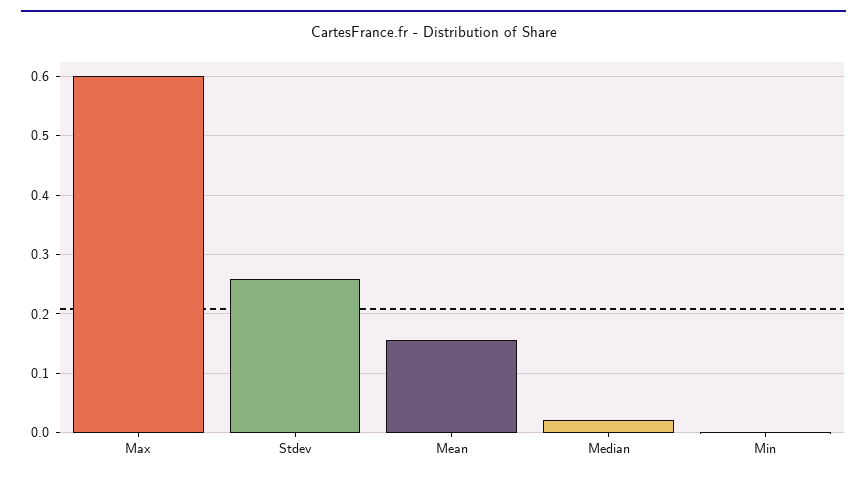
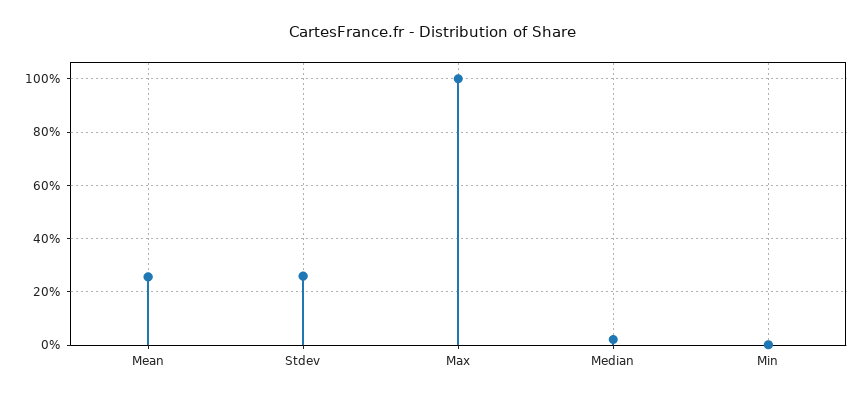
Max: 0.6 -> 1
Mean: 0.16 -> 0.25

